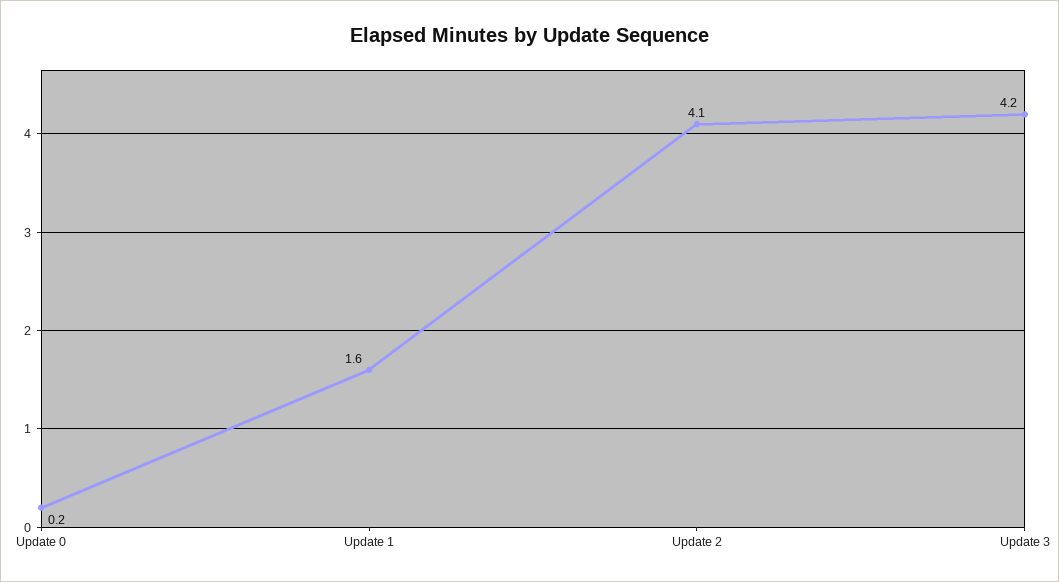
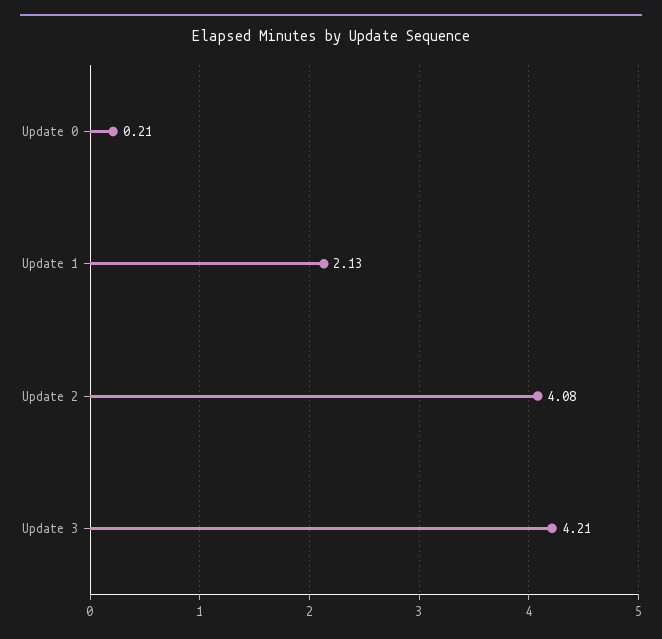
Update 1: 1.6 -> 2.13

